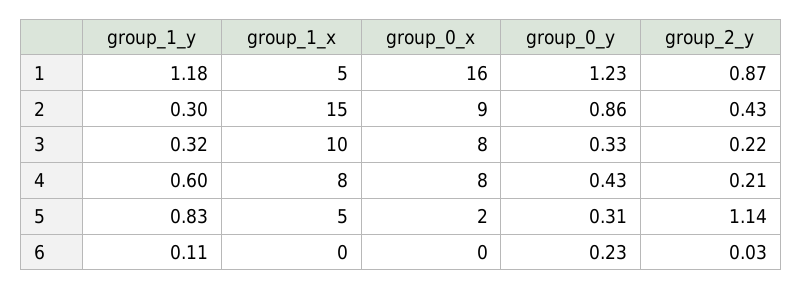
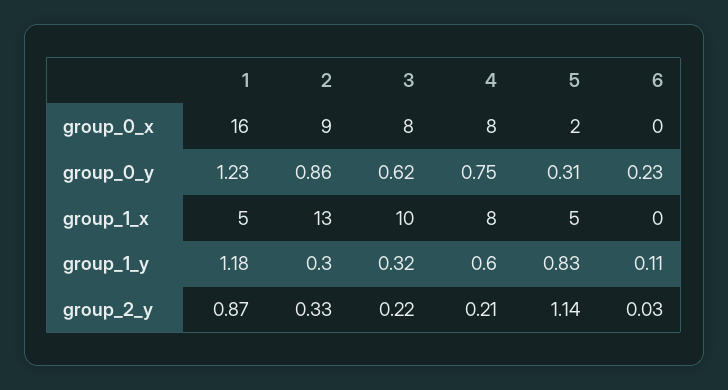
group_1_x, 2: 15 -> 13
group_2_y, 2: 0.43 -> 0.33
group_0_y, 3: 0.33 -> 0.62
group_0_y, 4: 0.43 -> 0.75

